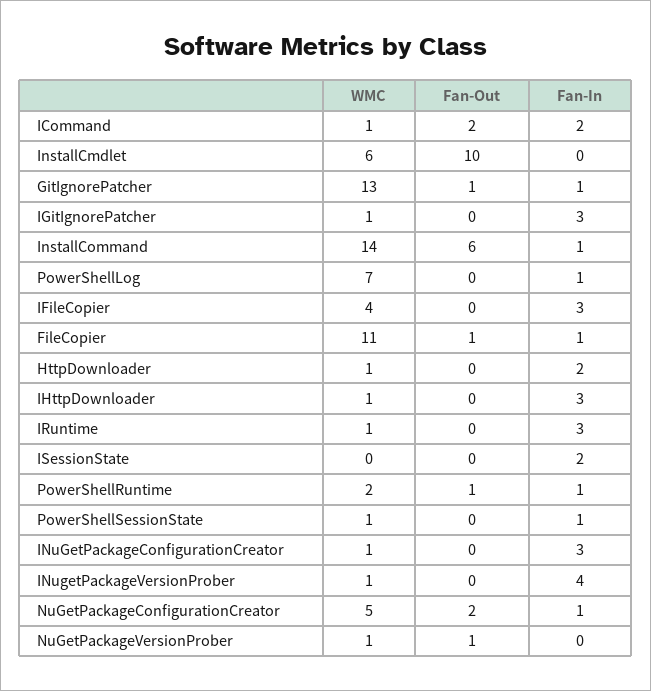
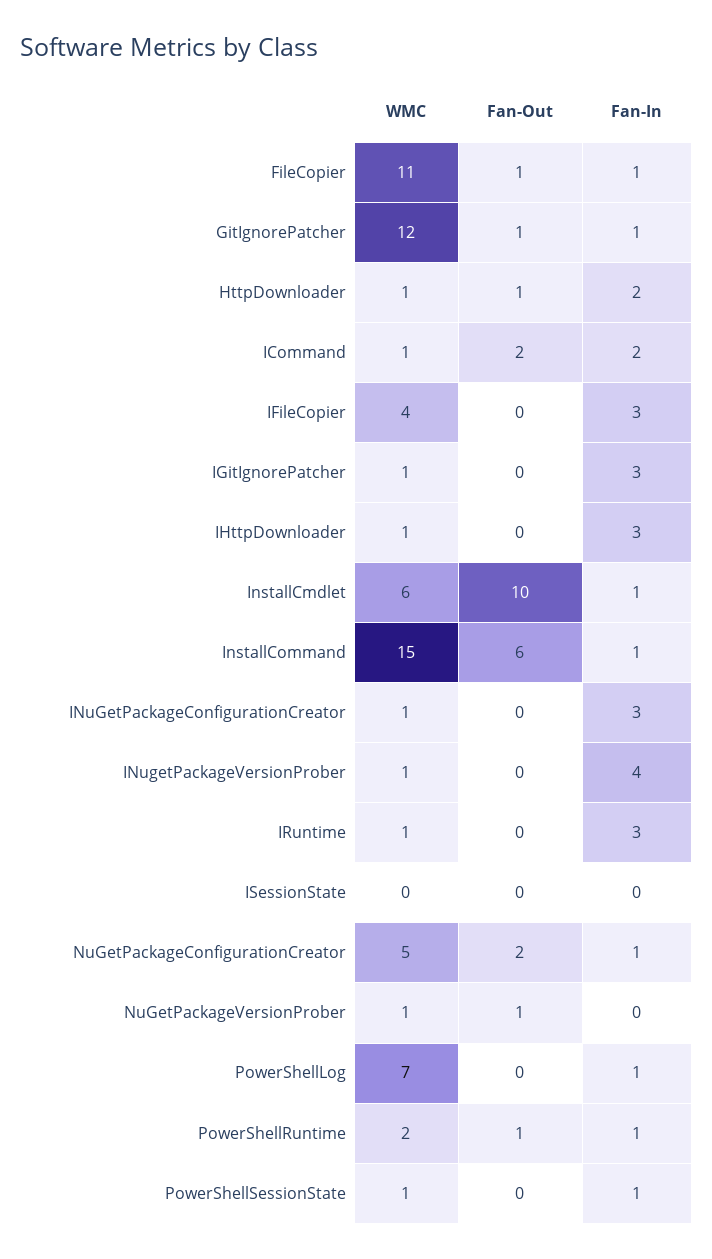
Fan-In, InstallCmdlet: 0 -> 1
WMC, GitIgnorePatcher: 13 -> 12
WMC, InstallCommand: 14 -> 15
Fan-Out, HttpDownloader: 0 -> 1
Fan-In, ISessionState: 2 -> 0

